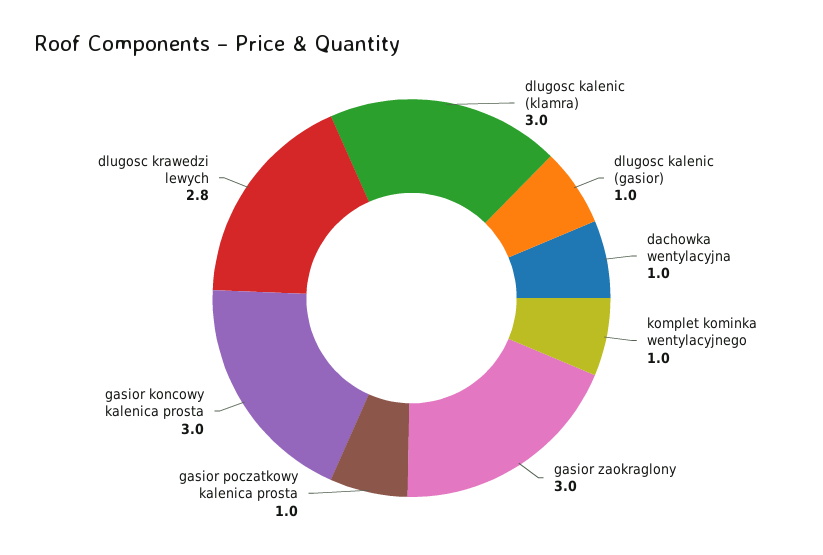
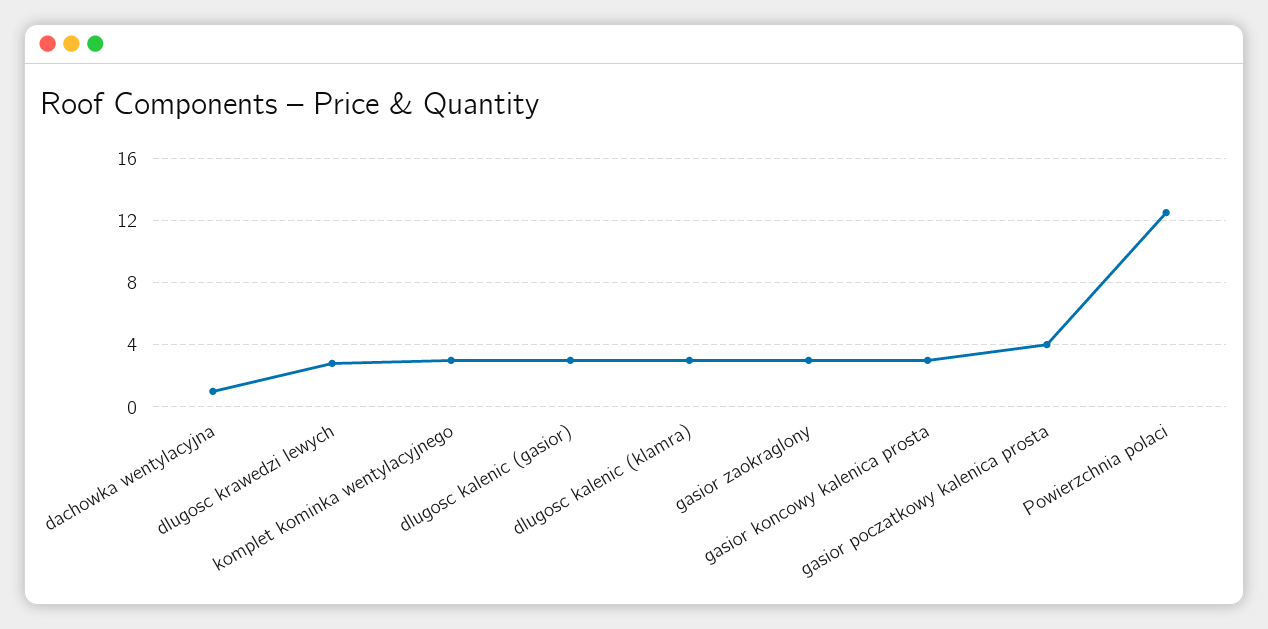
dlugosc kalenic (gasior): 1 -> 3
komplet kominka wentylacyjnego: 1 -> 3
gasior poczatkowy kalenica prosta: 1 -> 4
Powierzchnia polaci: none -> 12.5

